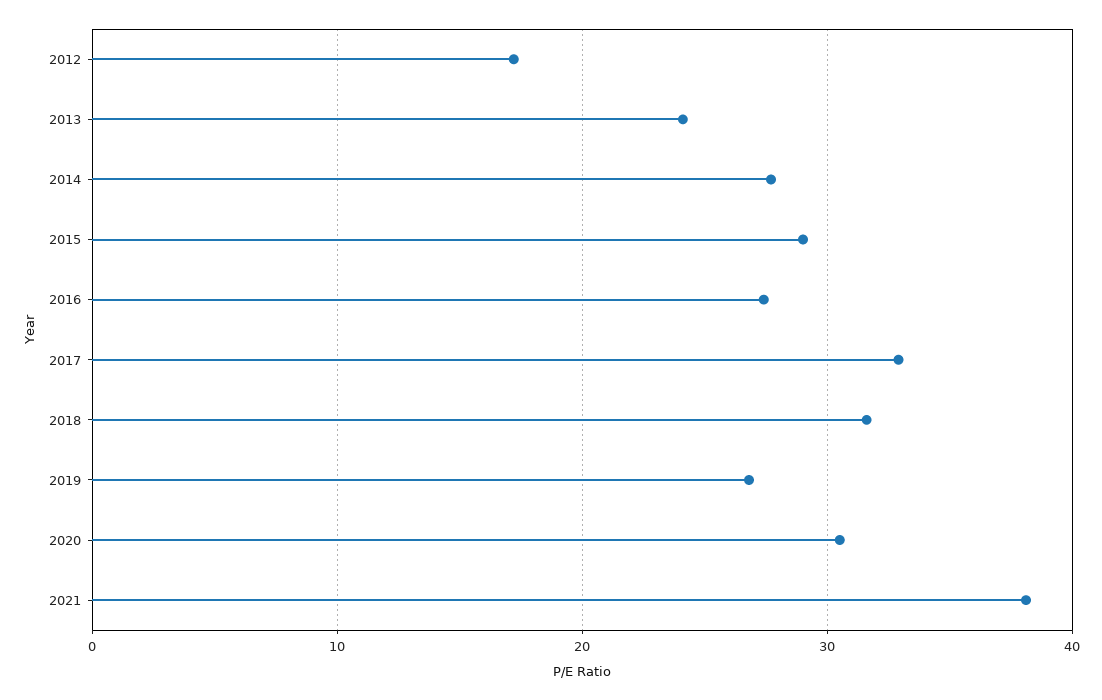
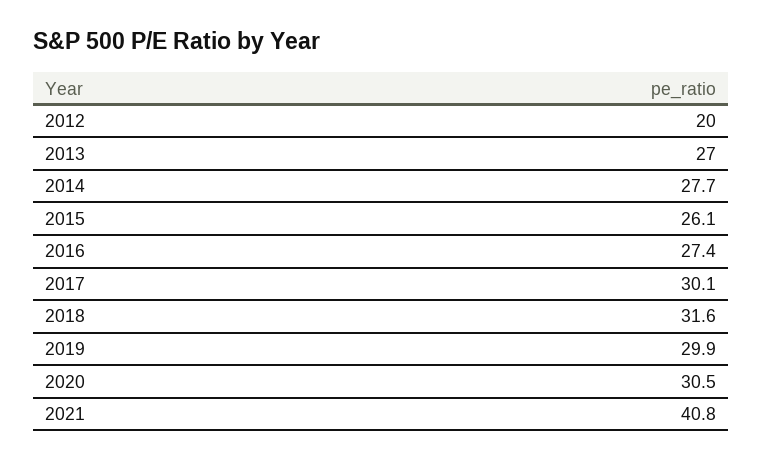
2012: 17 -> 20
2013: 24 -> 27
2015: 29 -> 26.1
2017: 33 -> 30.1
2019: 27 -> 29.9
2021: 38 -> 40.8

